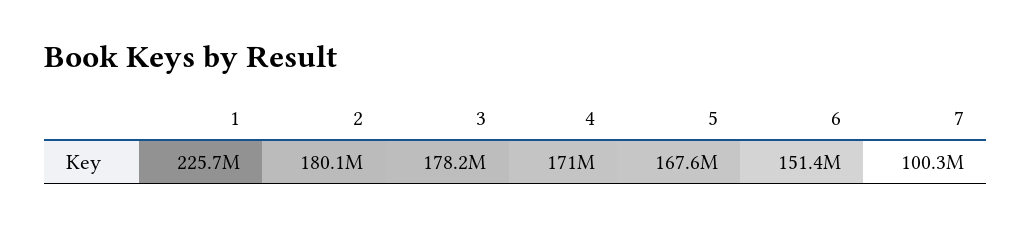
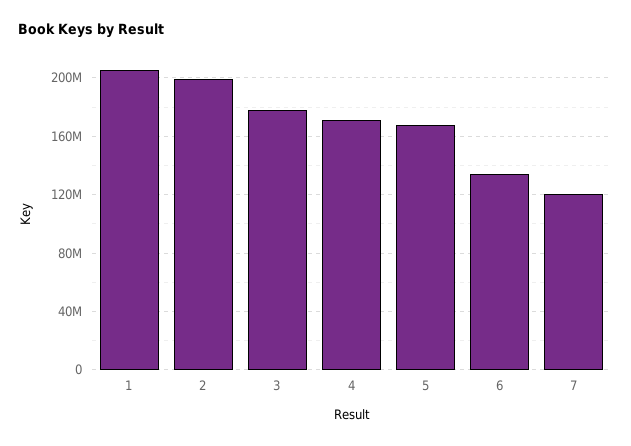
1: 225700000 -> 205000000
2: 180100000 -> 200000000
6: 151400000 -> 135000000
7: 100300000 -> 120000000

